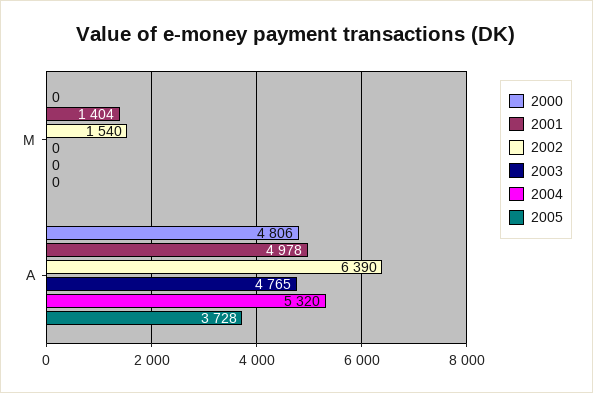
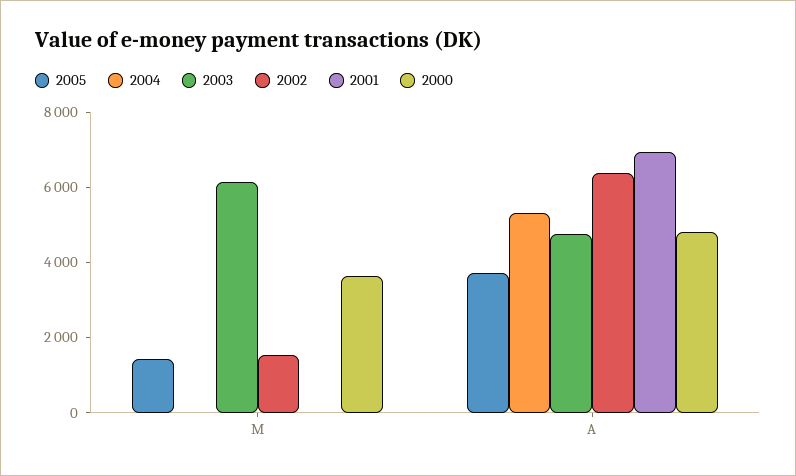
2000, M: 0 -> 3500
2001, M: 1404 -> 0
2003, M: 0 -> 6000
2005, M: 0 -> 1500
2001, A: 4978 -> 7000

